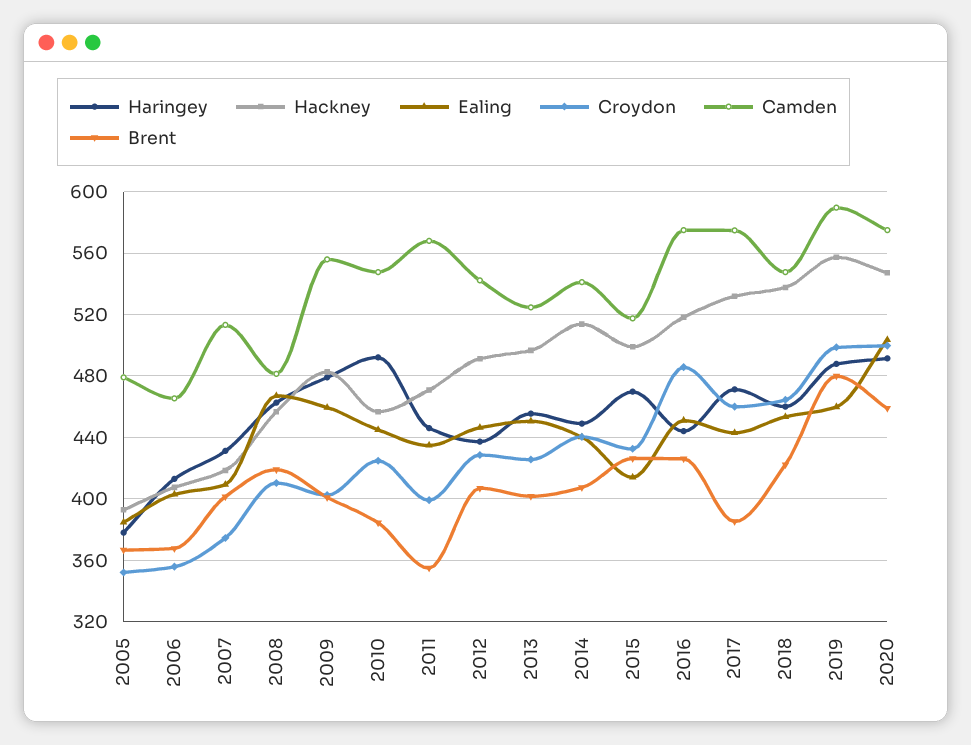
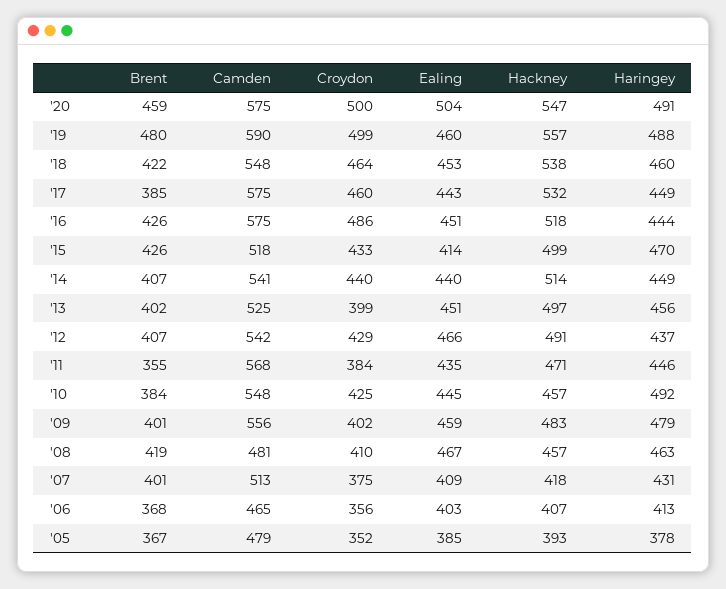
Croydon, 2011: 400 -> 384
Ealing, 2012: 445 -> 466
Croydon, 2013: 425 -> 399
Haringey, 2017: 470 -> 449

